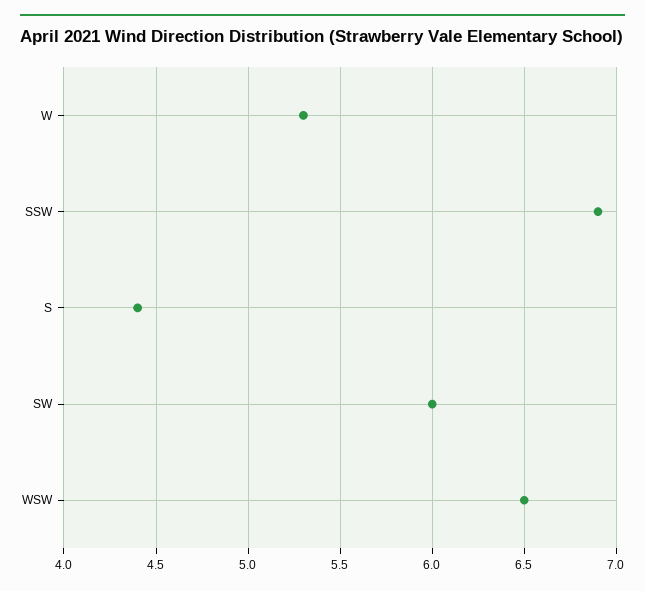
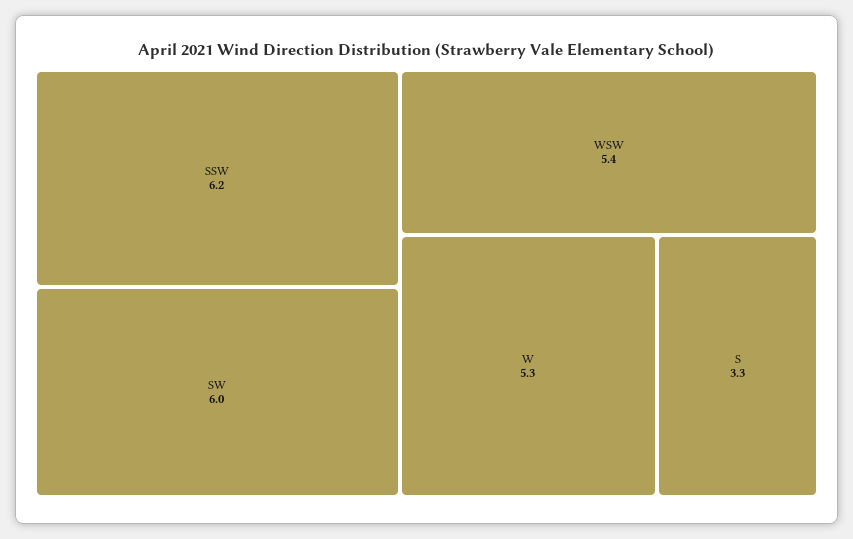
SSW: 6.9 -> 6.2
S: 4.4 -> 3.3
WSW: 6.5 -> 5.4

